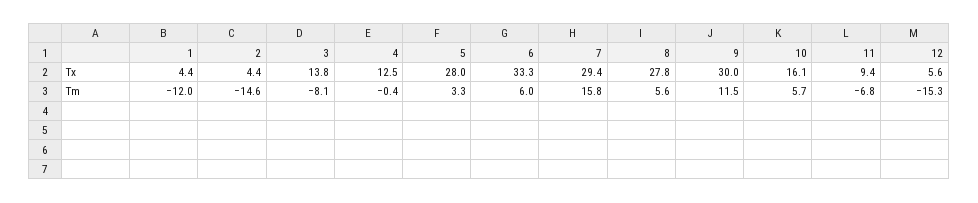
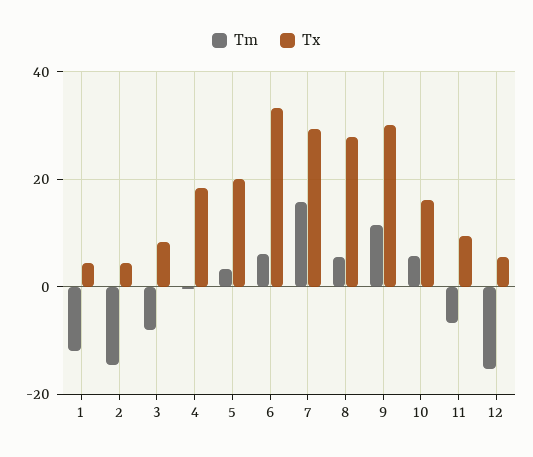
Tx, 3: 13.8 -> 8
Tx, 4: 12.5 -> 18
Tx, 5: 28 -> 20

